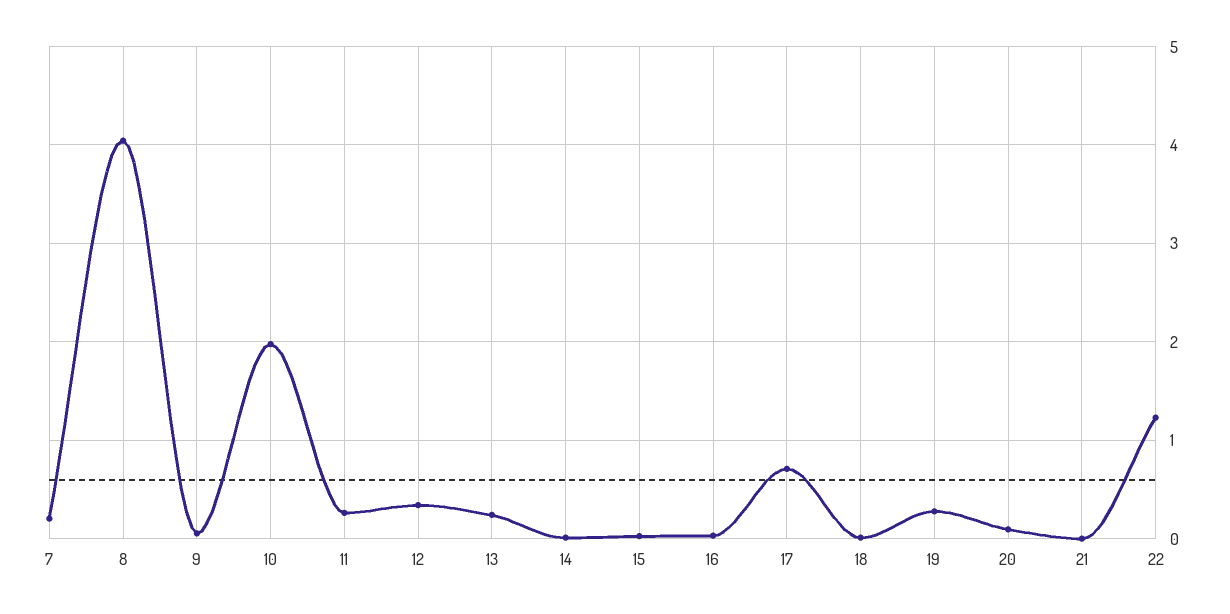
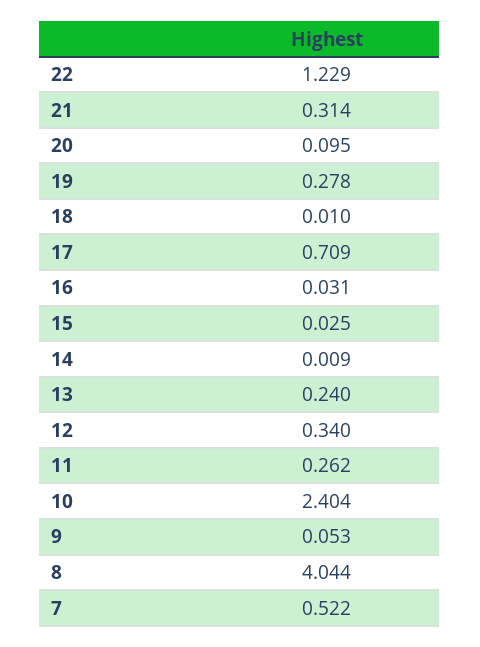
7: 0.2 -> 0.522
10: 2 -> 2.404
21: 0 -> 0.314

